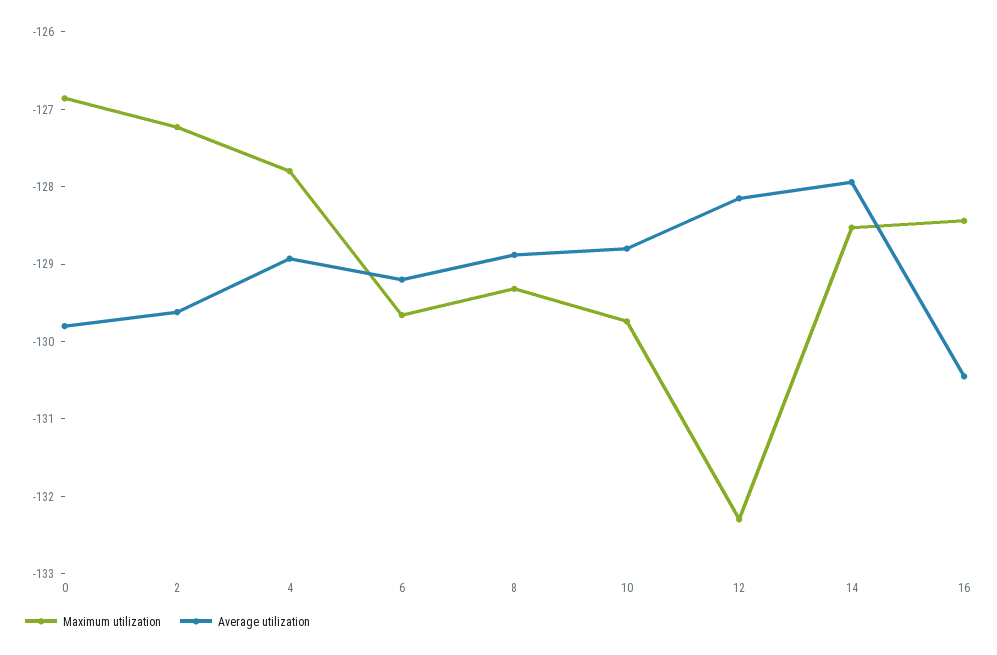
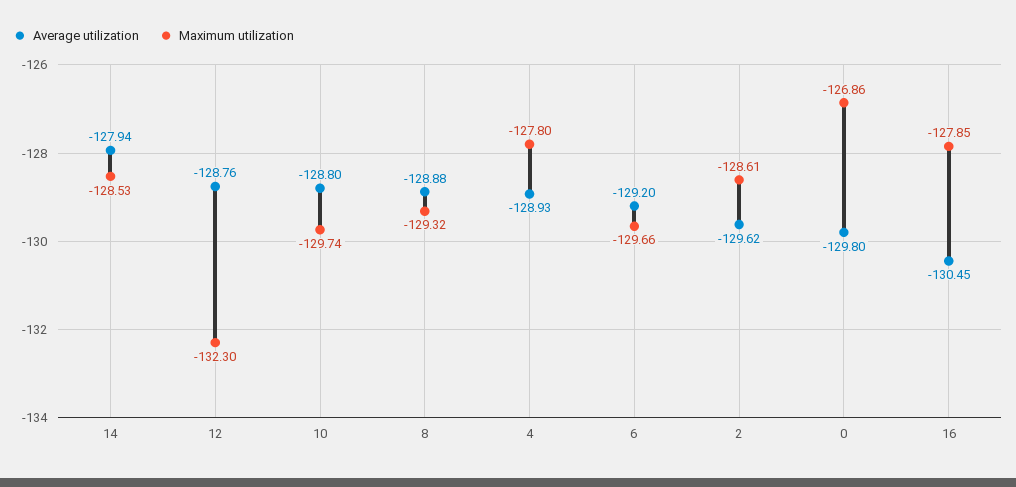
Maximum utilization, 2: -127.2 -> -128.61
Average utilization, 12: -128.2 -> -128.76
Maximum utilization, 16: -128.4 -> -127.85

